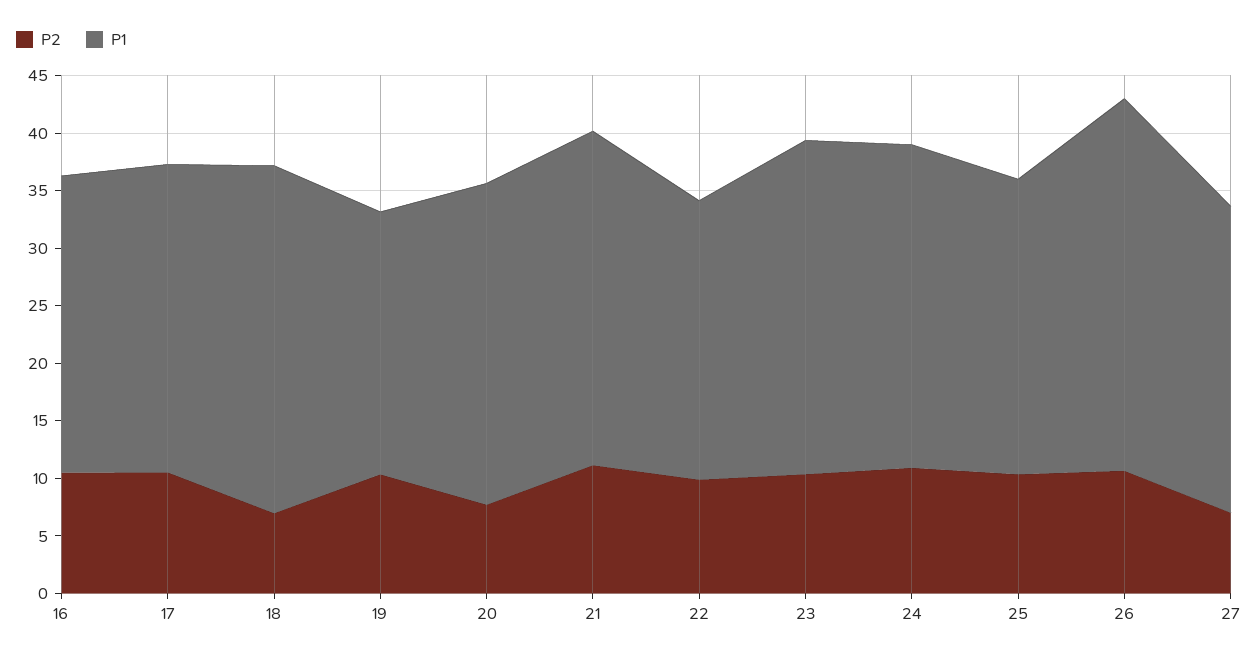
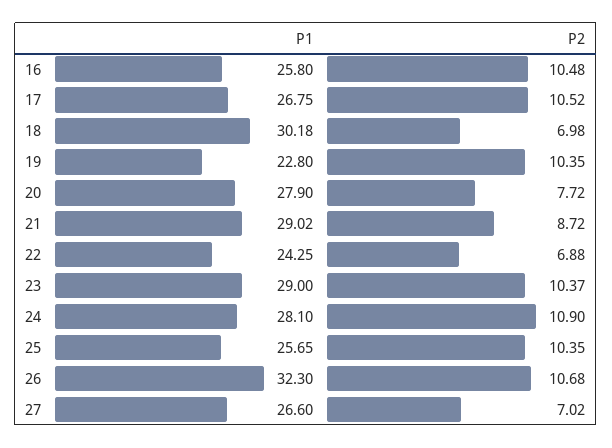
P2, 21: 11 -> 8.72
P2, 22: 10 -> 6.88

